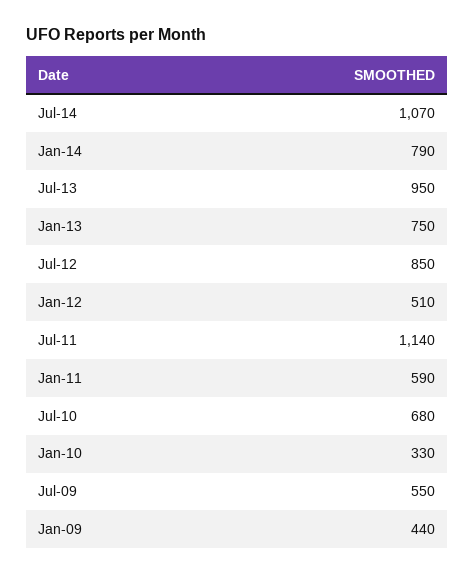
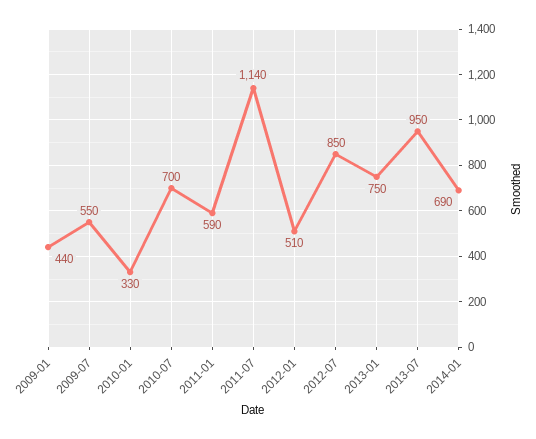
Jul-14: 1070 -> none
Jan-14: 790 -> 690
Jul-10: 680 -> 700

